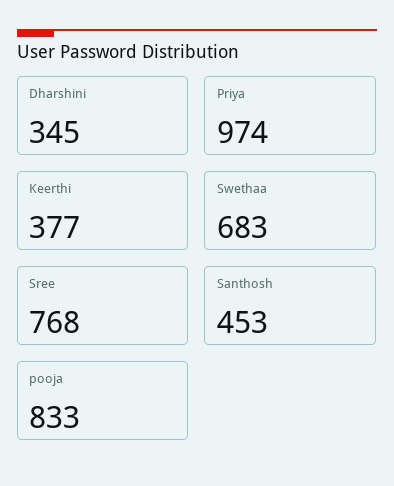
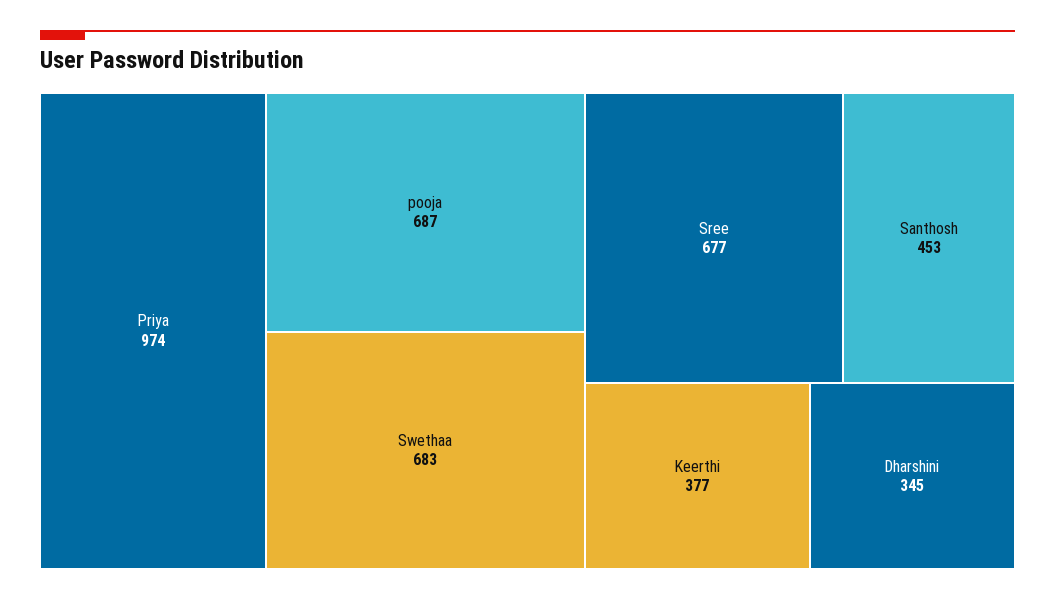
Sree: 768 -> 677
pooja: 833 -> 687

